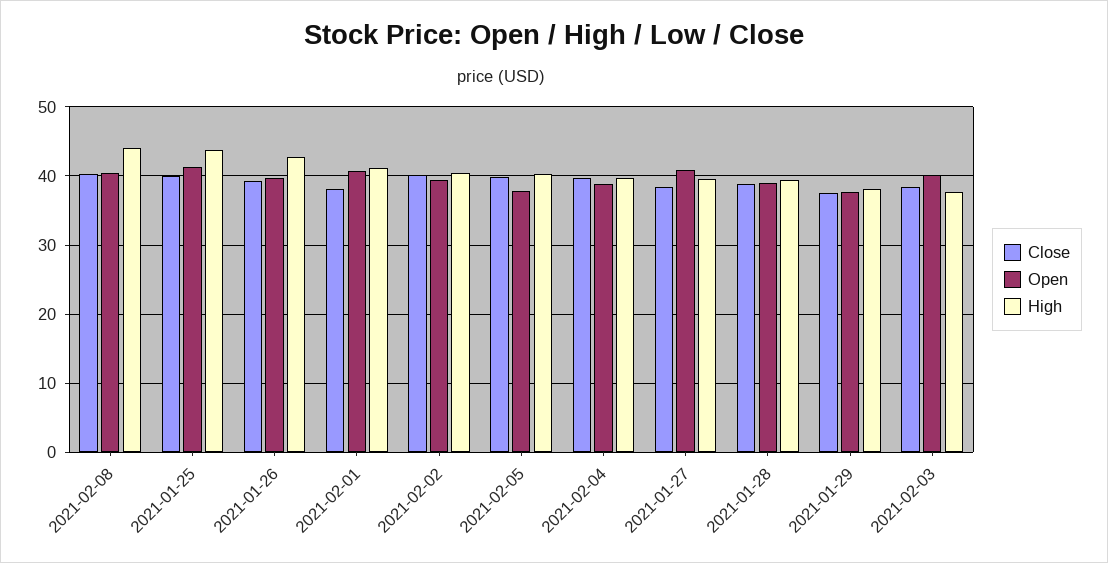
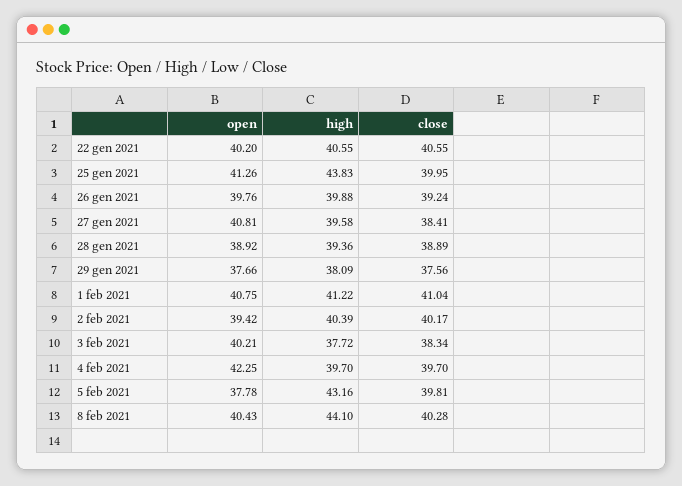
High, 2021-01-26: 43 -> 39.88
Close, 2021-02-01: 38 -> 41.04
High, 2021-02-05: 40 -> 43.16
Open, 2021-02-04: 39 -> 42.25
Open, 22 gen 2021: none -> 40.2
High, 22 gen 2021: none -> 40.55
Close, 22 gen 2021: none -> 40.55

